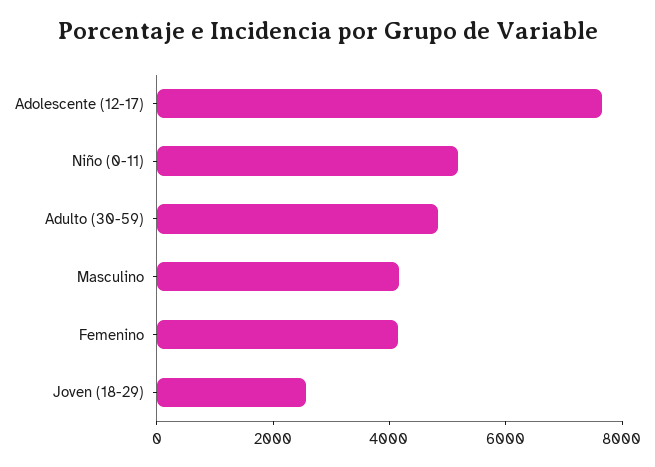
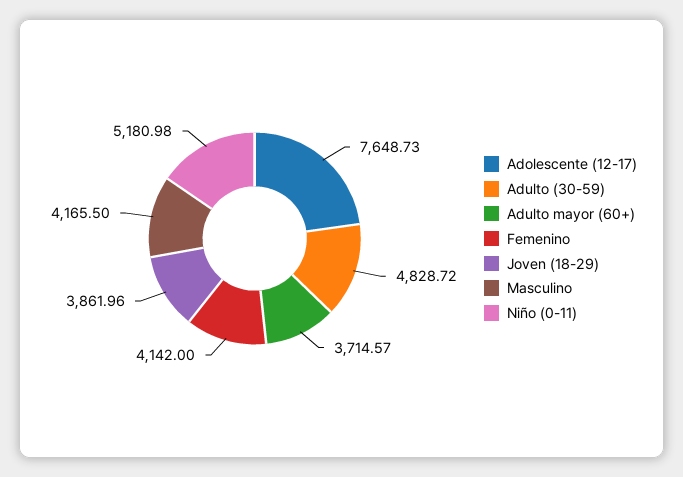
Joven (18-29): 2500 -> 3861.96
Adulto mayor (60+): none -> 3714.57

